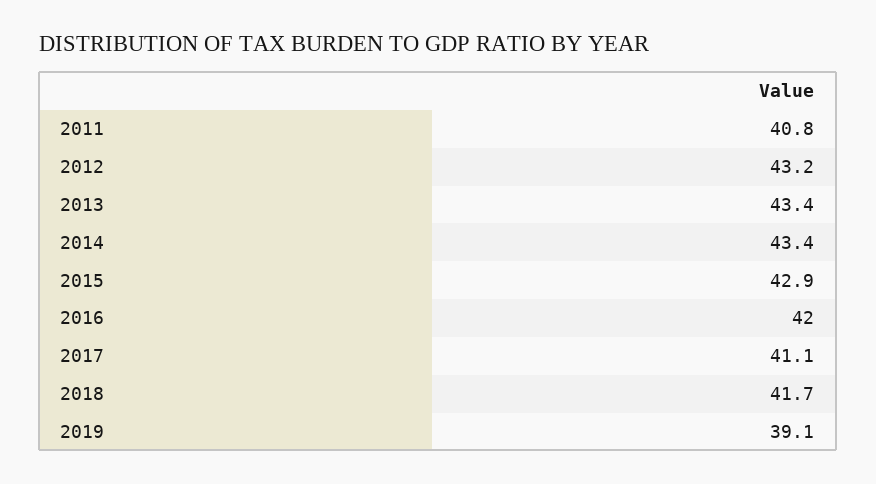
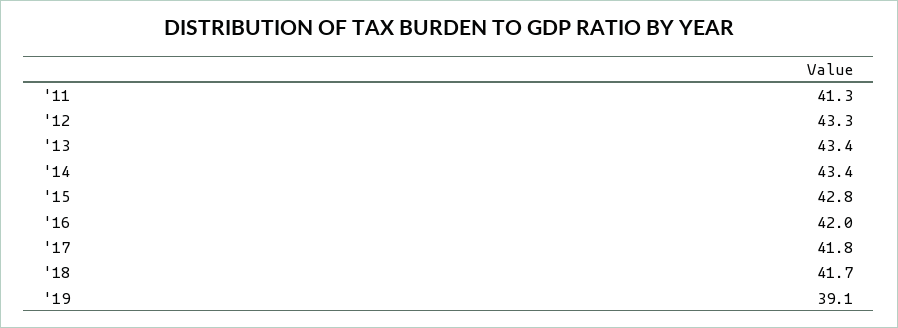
2011: 40.8 -> 41.3
2012: 43.2 -> 43.3
2015: 42.9 -> 42.8
2017: 41.1 -> 41.8

